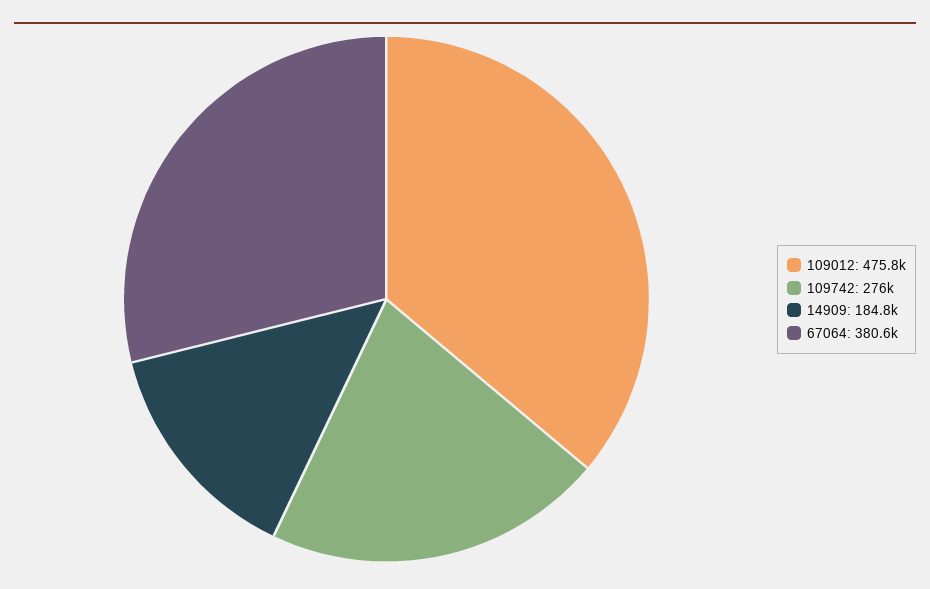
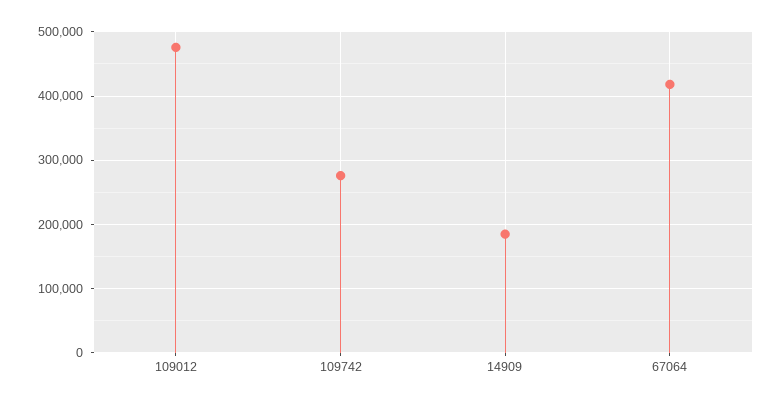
67064: 380600 -> 420000

